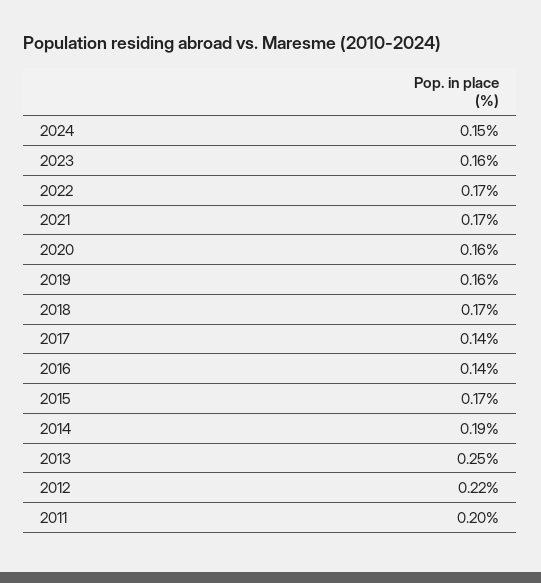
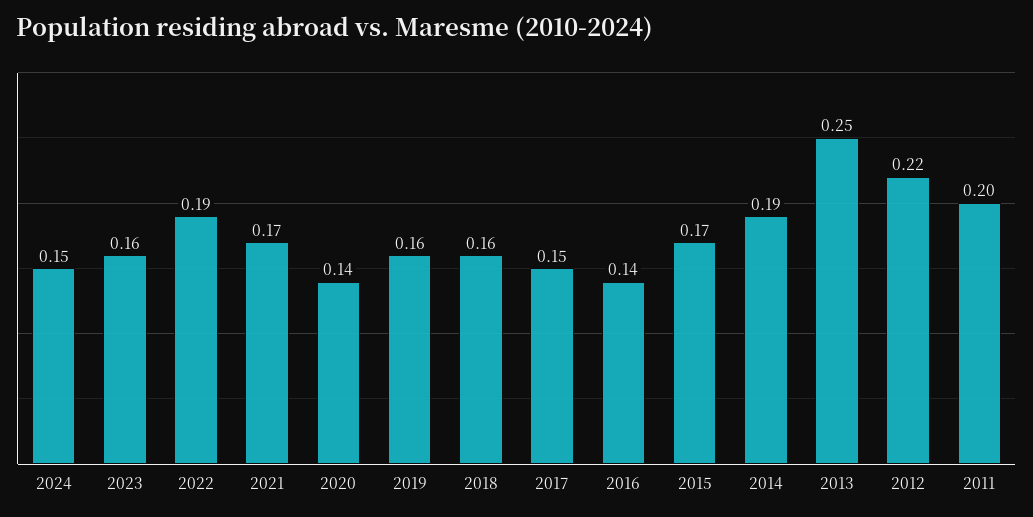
2022: 0.17 -> 0.19
2020: 0.16 -> 0.14
2018: 0.17 -> 0.16
2017: 0.14 -> 0.15

